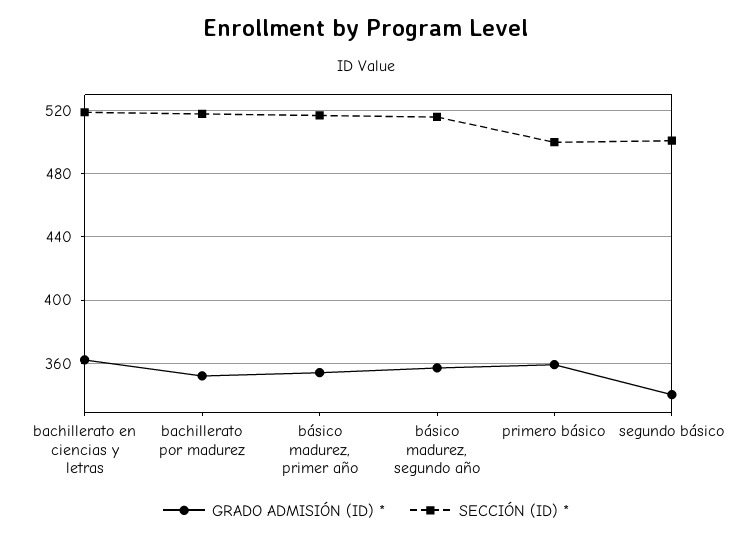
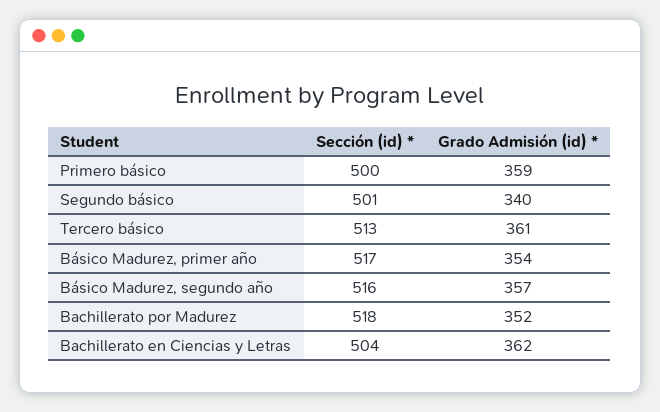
SECCIÓN (ID) *, bachillerato en ciencias y letras: 520 -> 504
SECCIÓN (ID) *, Tercero básico: none -> 513
GRADO ADMISIÓN (ID) *, Tercero básico: none -> 361

